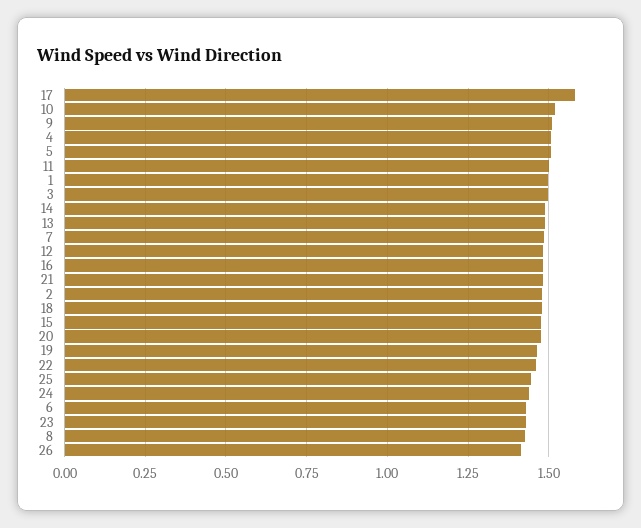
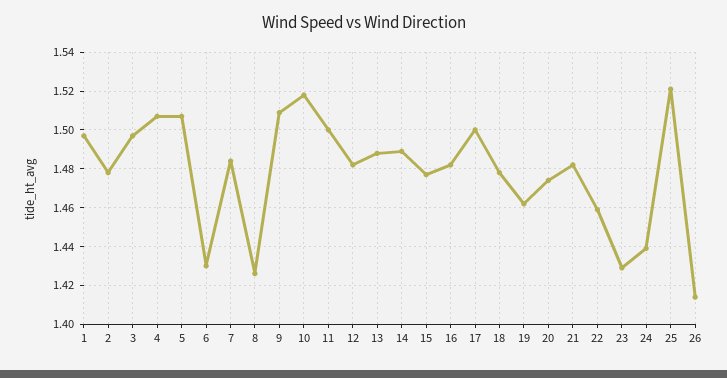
17: 1.575 -> 1.5
25: 1.45 -> 1.52

